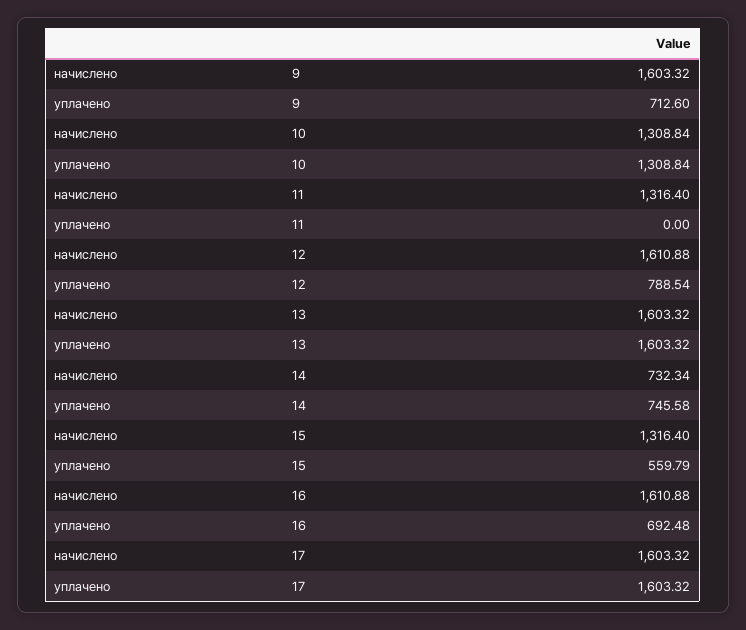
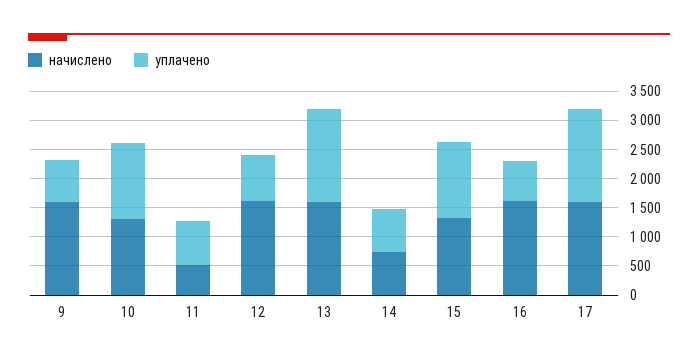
начислено, 11: 1316.4 -> 500
уплачено, 11: 0 -> 750
уплачено, 15: 559.79 -> 1250

